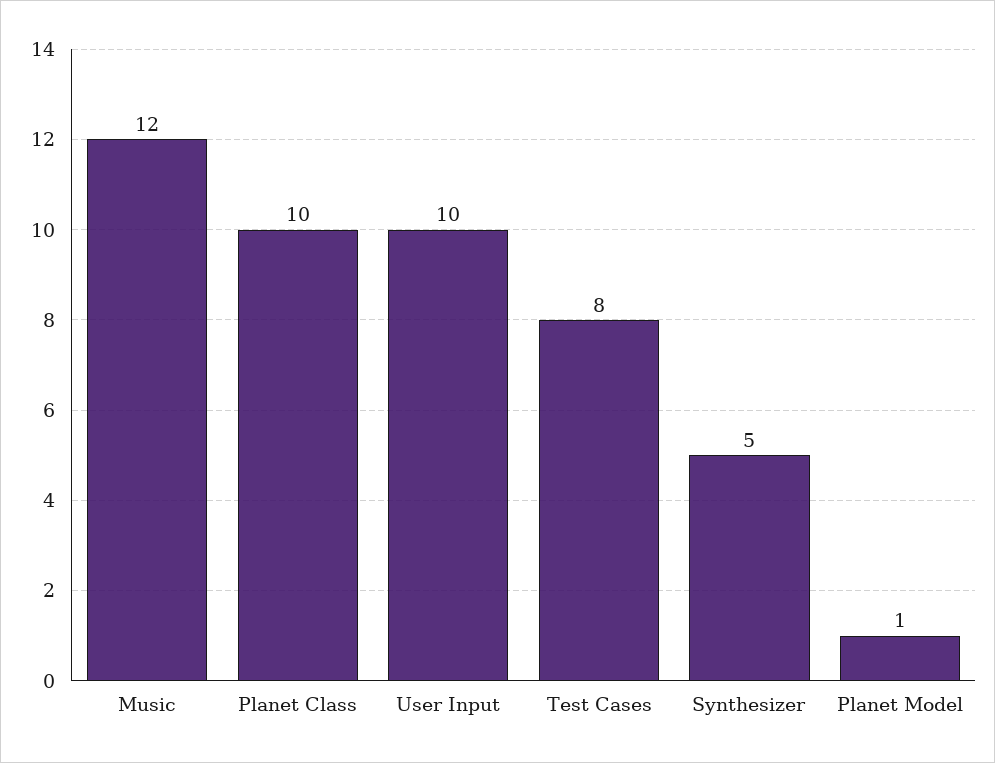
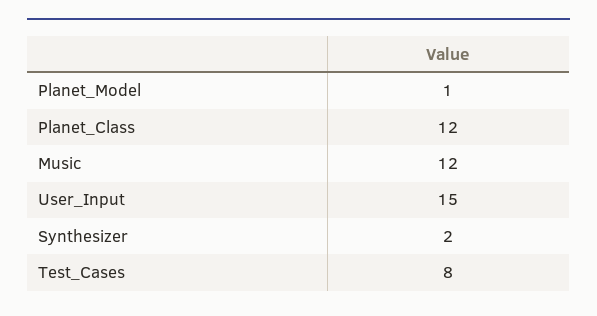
Planet Class: 10 -> 12
User Input: 10 -> 15
Synthesizer: 5 -> 2

